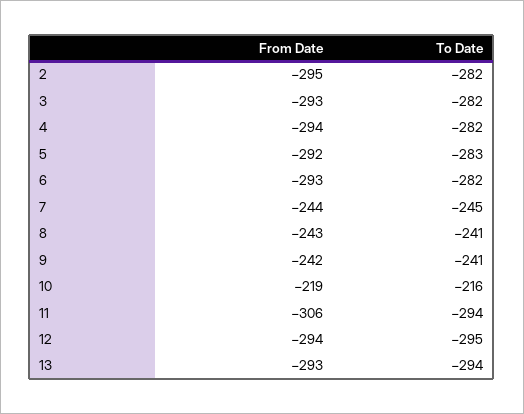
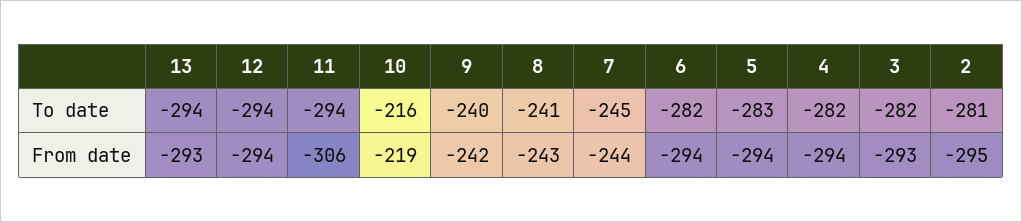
To Date, 2: -282 -> -281
From Date, 5: -292 -> -294
From Date, 6: -293 -> -294
To Date, 9: -241 -> -240
To Date, 12: -295 -> -294

